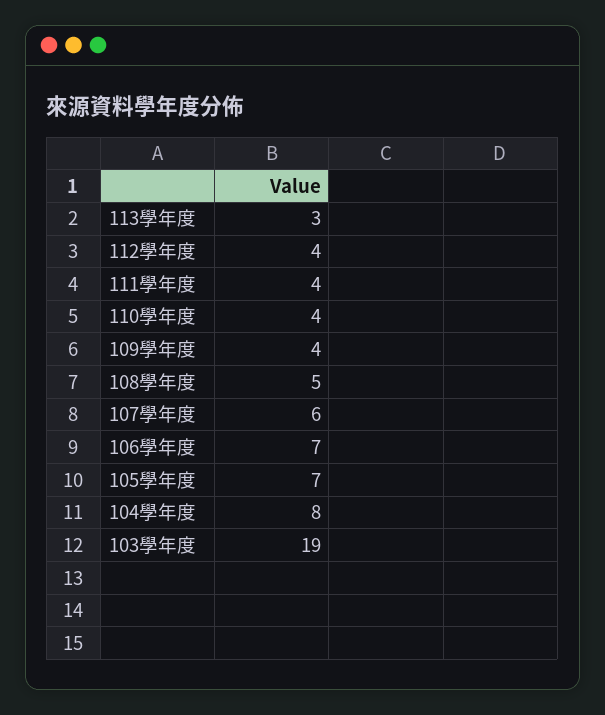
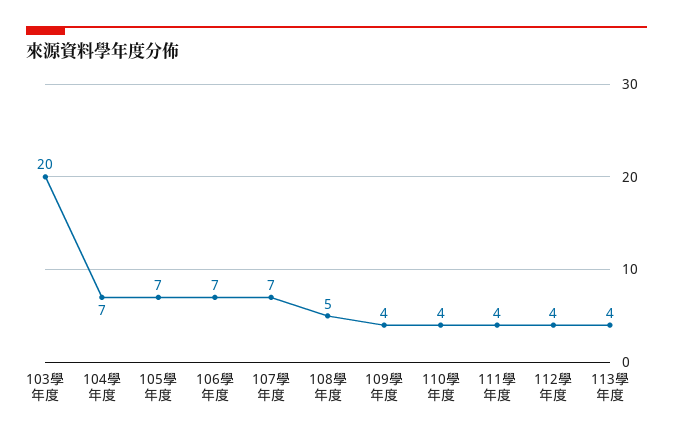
113學年度: 3 -> 4
107學年度: 6 -> 7
104學年度: 8 -> 7
103學年度: 19 -> 20

